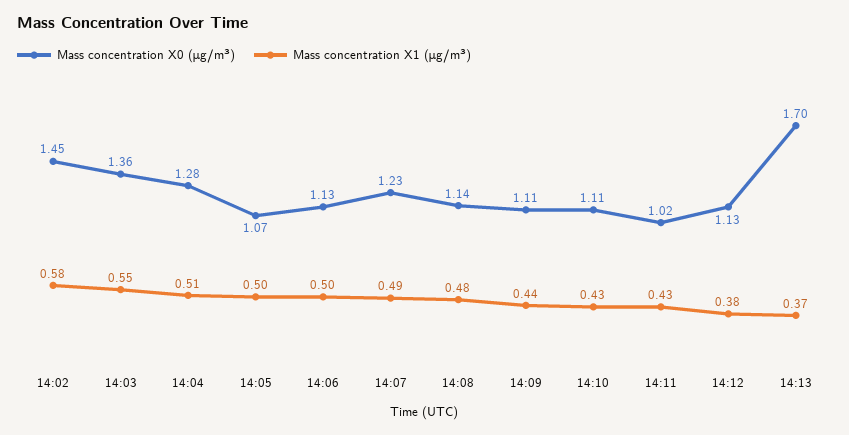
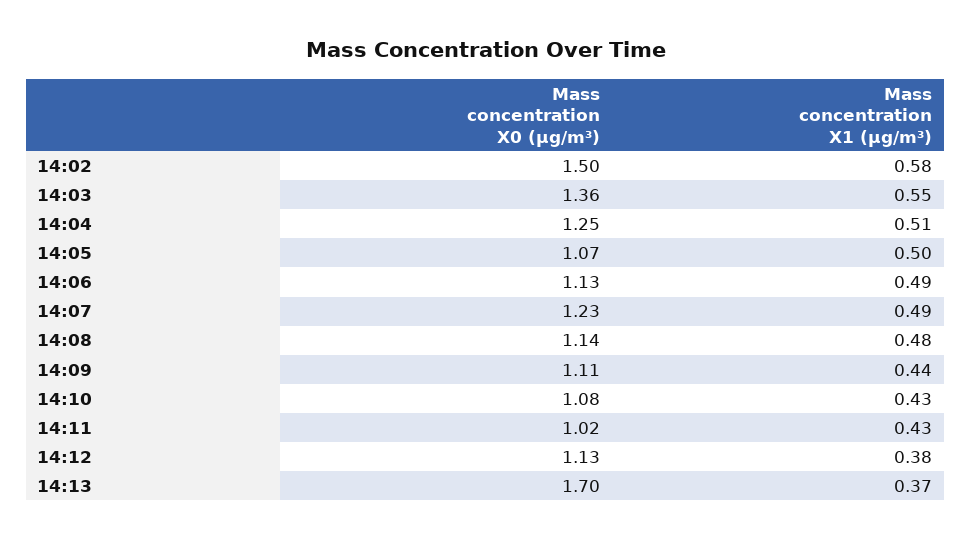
Mass concentration X0 (μg/m³), 14:02: 1.45 -> 1.5
Mass concentration X0 (μg/m³), 14:04: 1.28 -> 1.25
Mass concentration X1 (μg/m³), 14:06: 0.5 -> 0.49
Mass concentration X0 (μg/m³), 14:10: 1.11 -> 1.08

